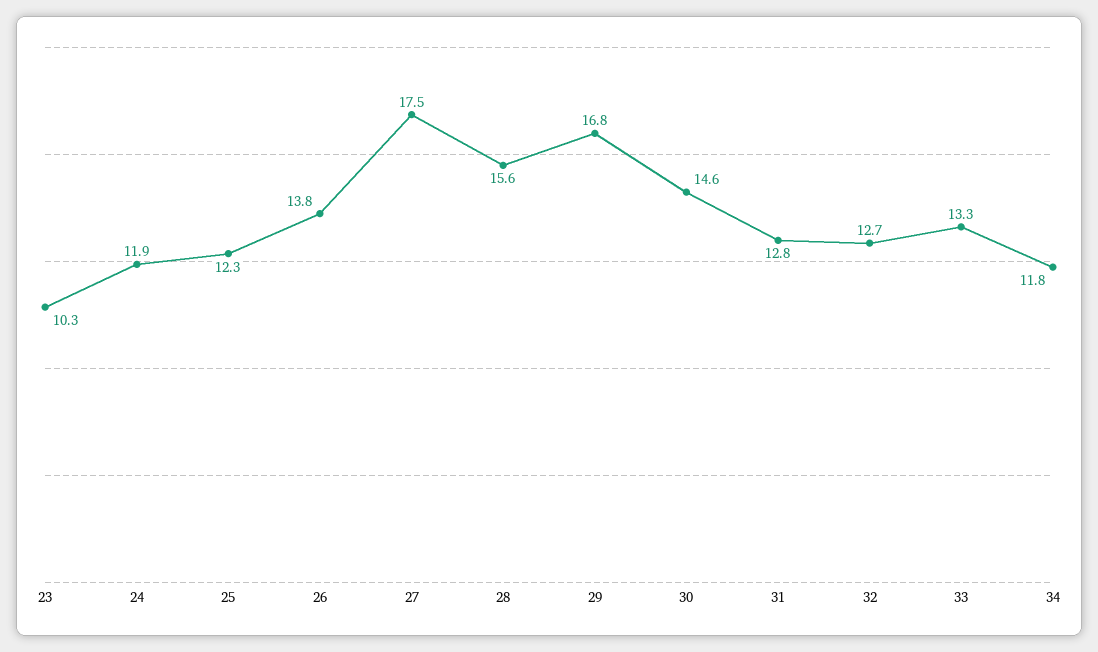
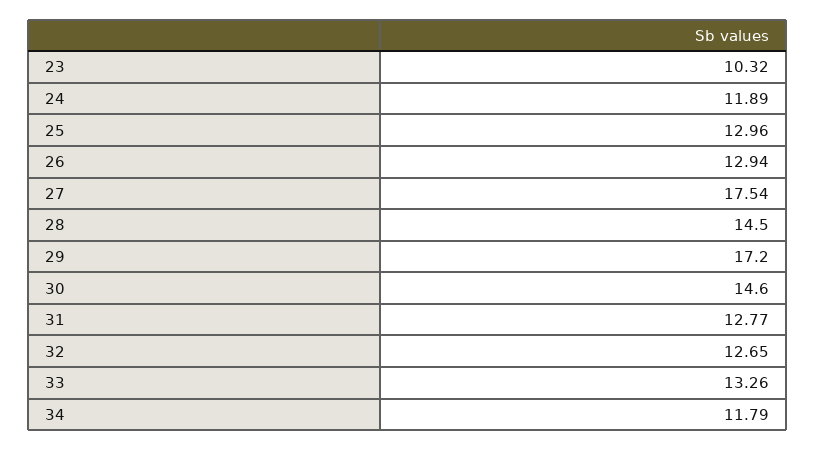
25: 12.3 -> 12.96
26: 13.8 -> 12.94
28: 15.6 -> 14.5
29: 16.8 -> 17.2

